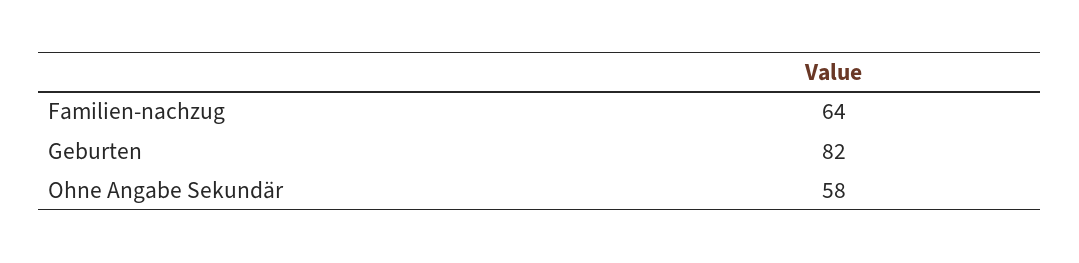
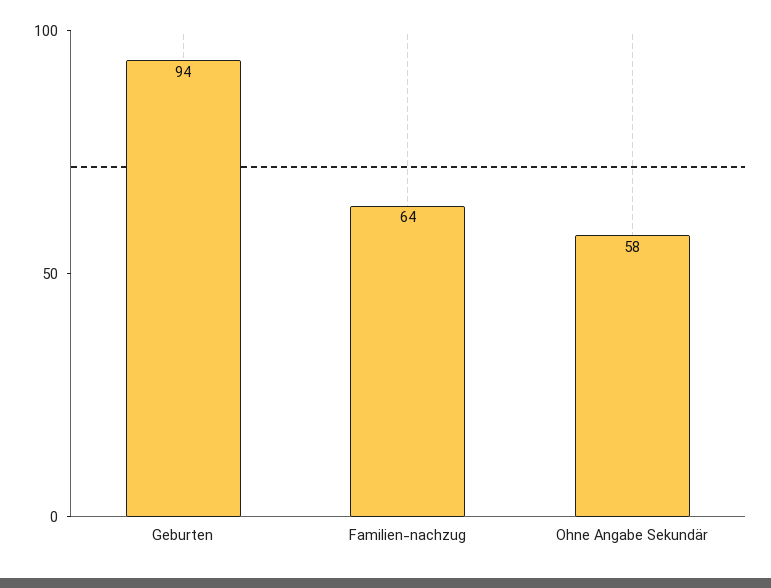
Geburten: 82 -> 94

